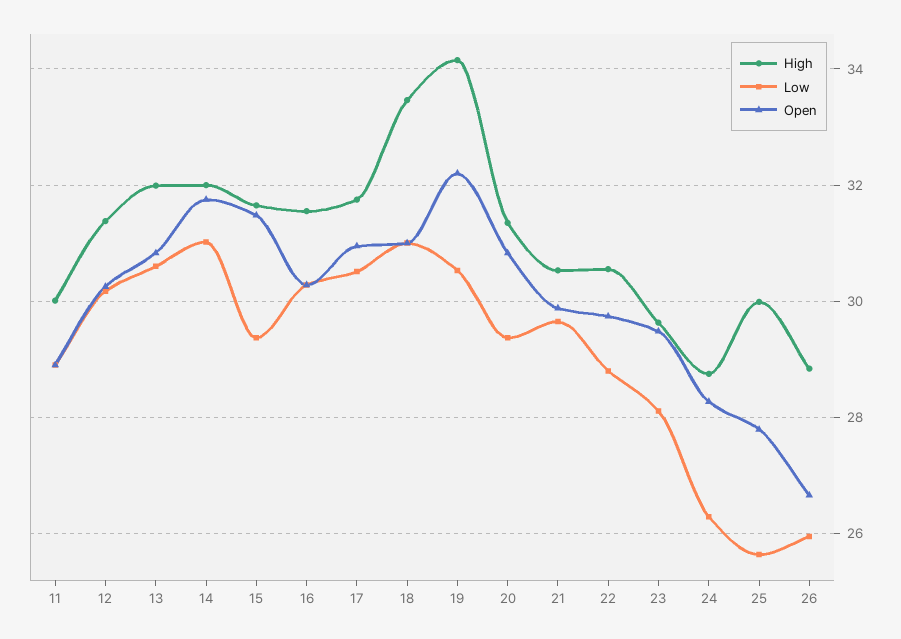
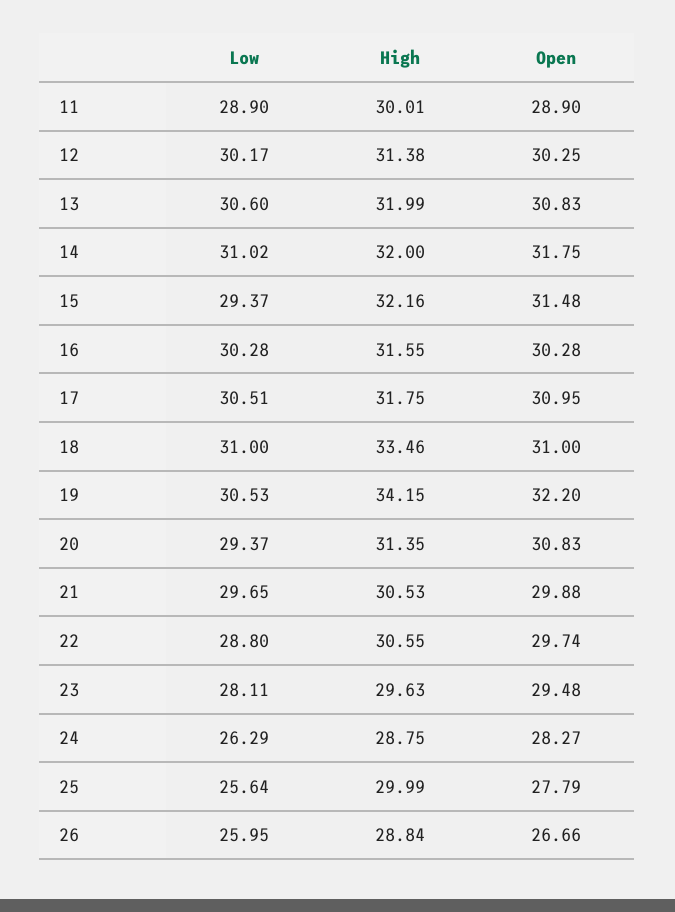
High, 15: 31.6 -> 32.16

